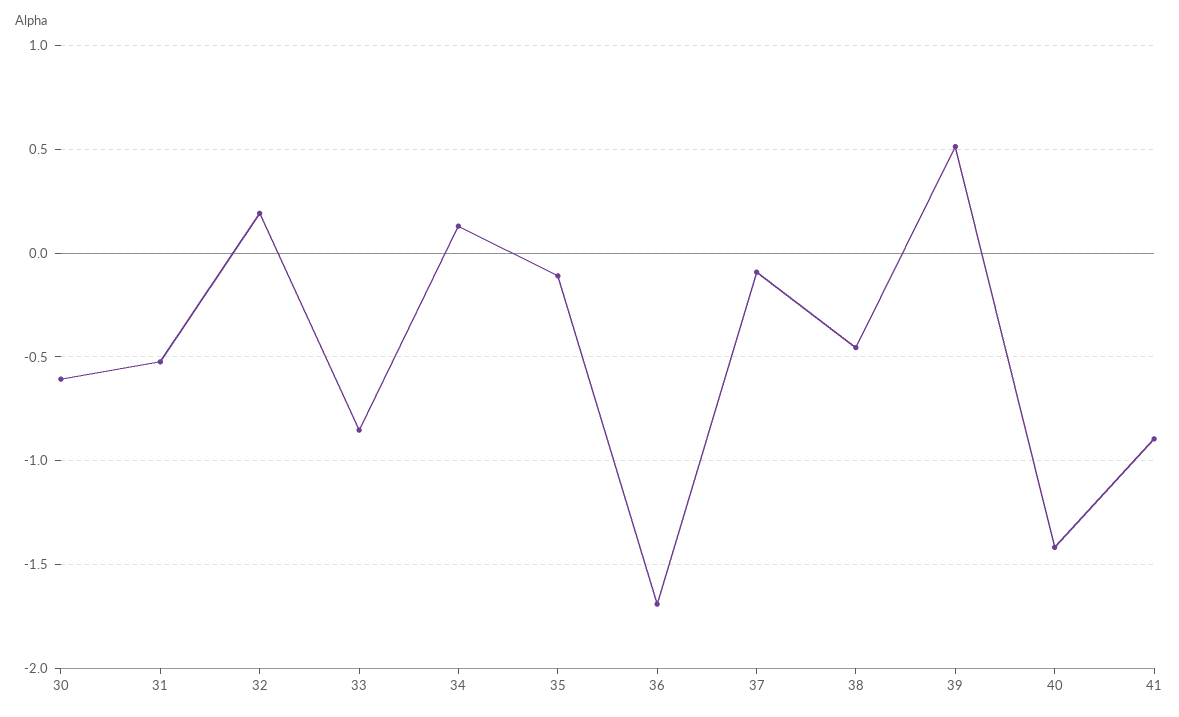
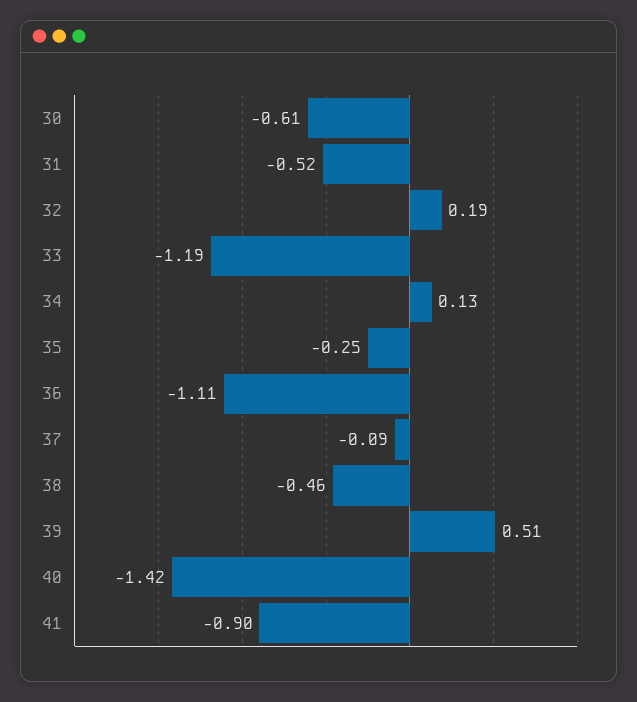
33: -0.85 -> -1.19
35: -0.1 -> -0.25
36: -1.7 -> -1.11

